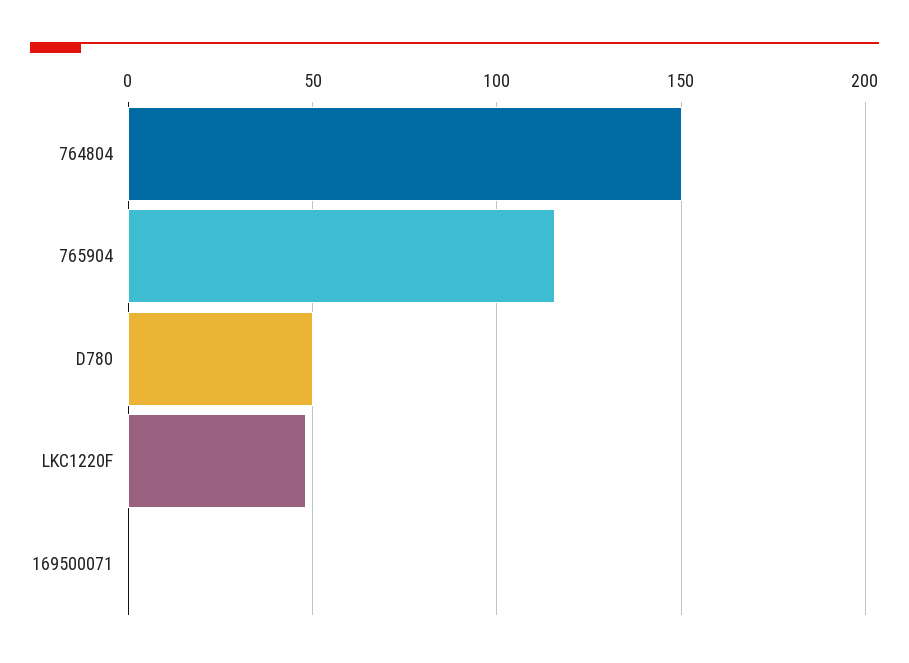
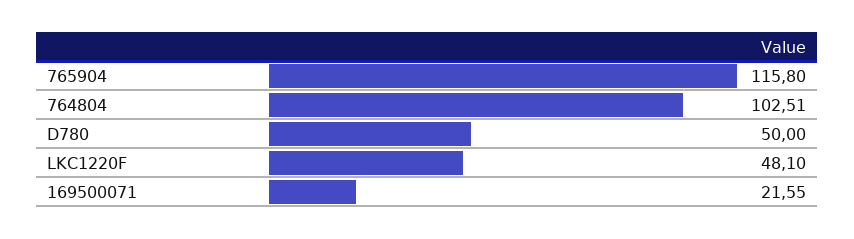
764804: 150 -> 102.51
169500071: 0 -> 21.55

